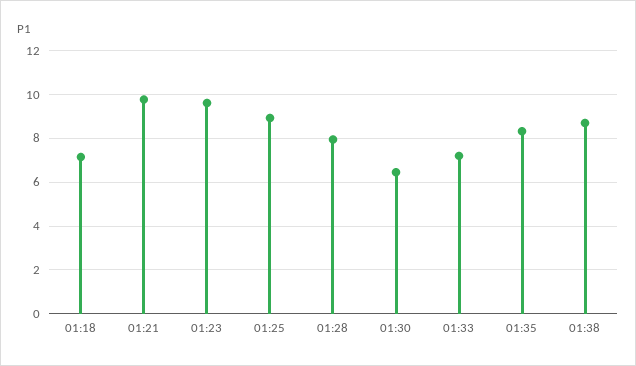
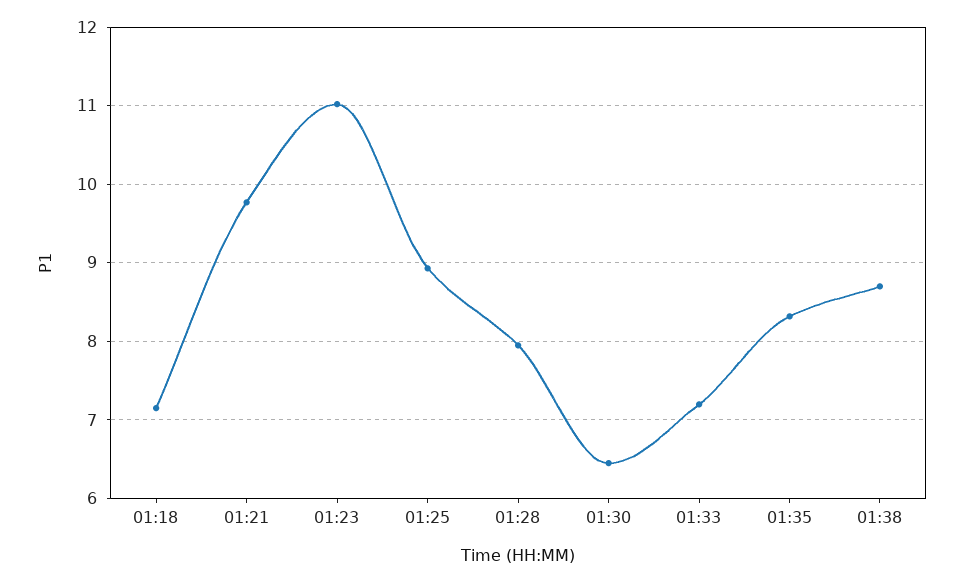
01:23: 9.5 -> 11

